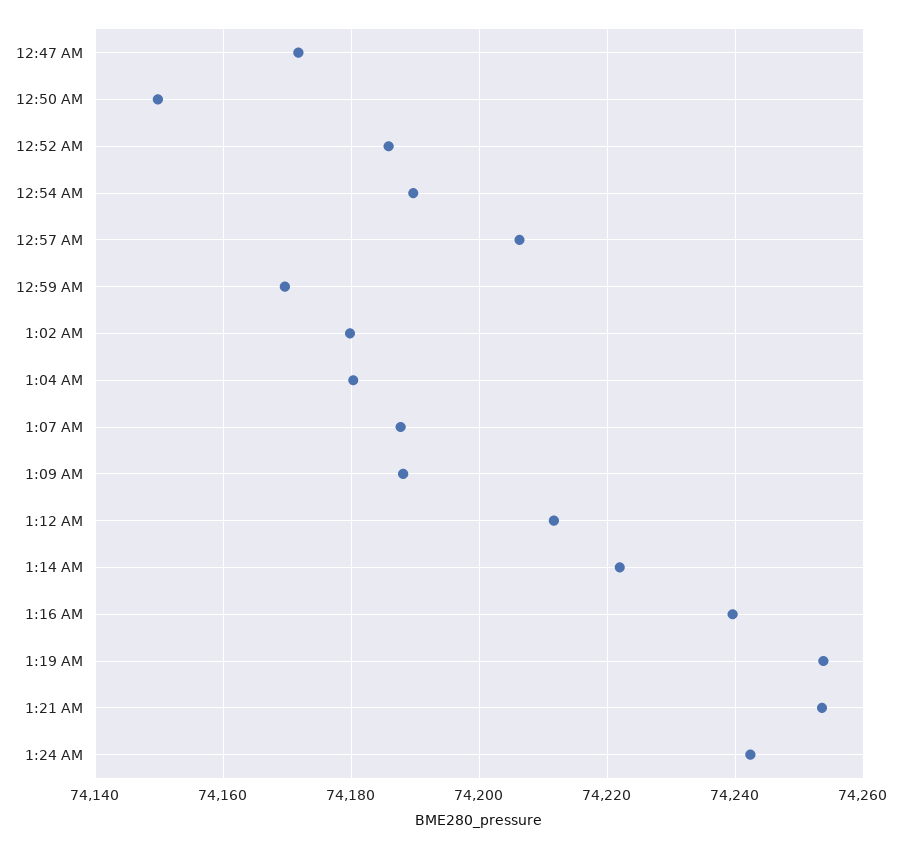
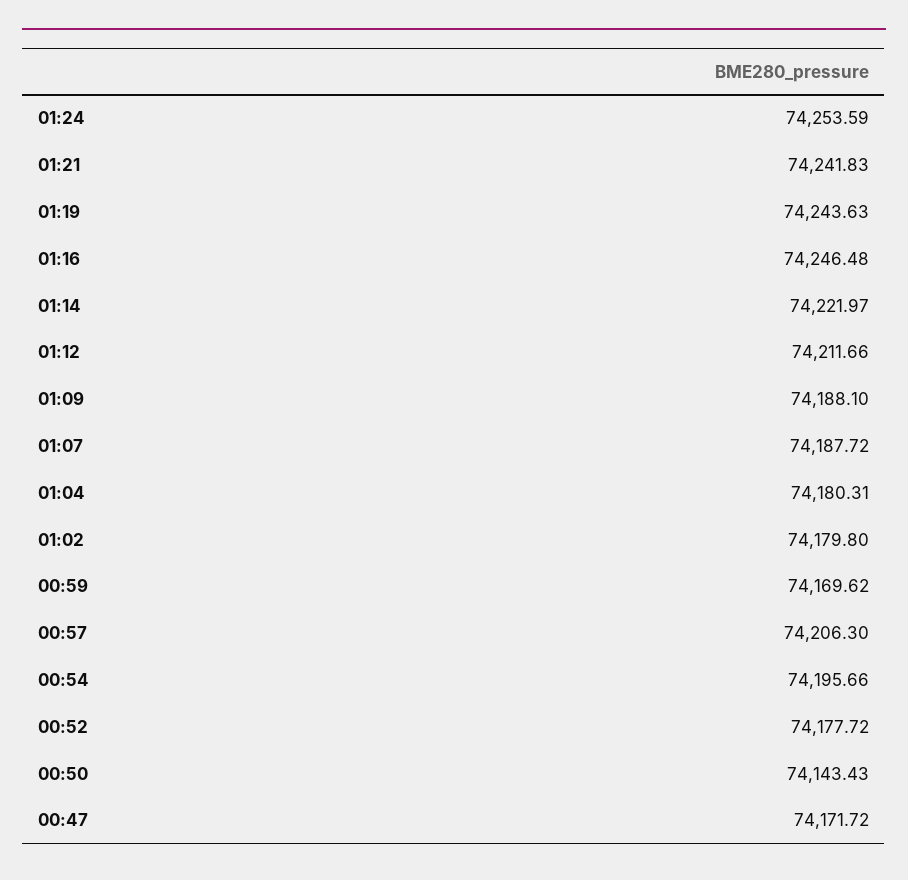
12:50 AM: 74150 -> 74143.43
12:52 AM: 74186 -> 74177.72
12:54 AM: 74190 -> 74195.66
1:16 AM: 74240 -> 74246.48
1:19 AM: 74254 -> 74243.63
1:21 AM: 74254 -> 74241.83
1:24 AM: 74242 -> 74253.59

